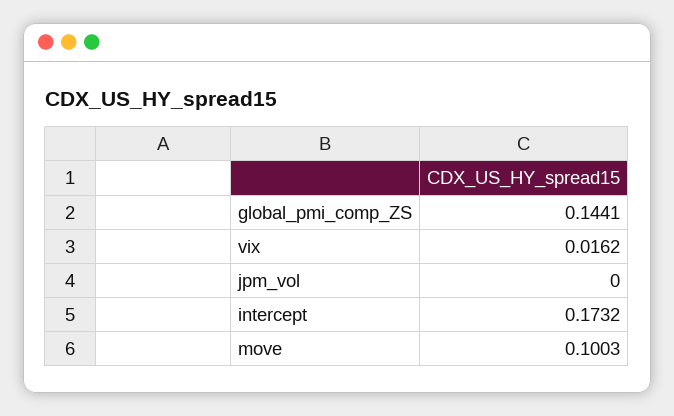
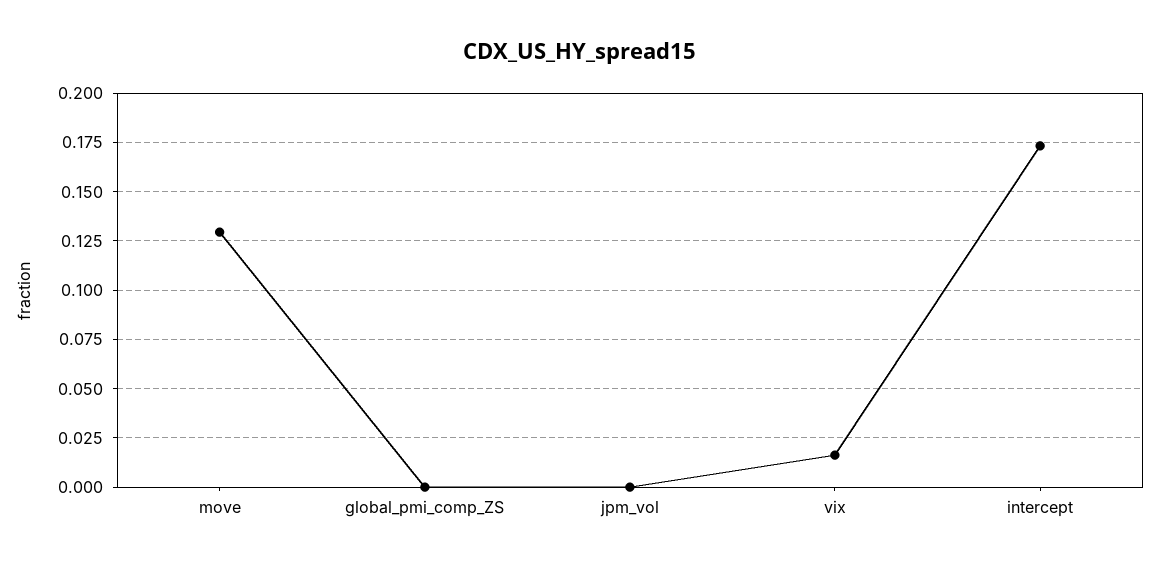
global_pmi_comp_ZS: 0.1441 -> 0
move: 0.1003 -> 0.13

